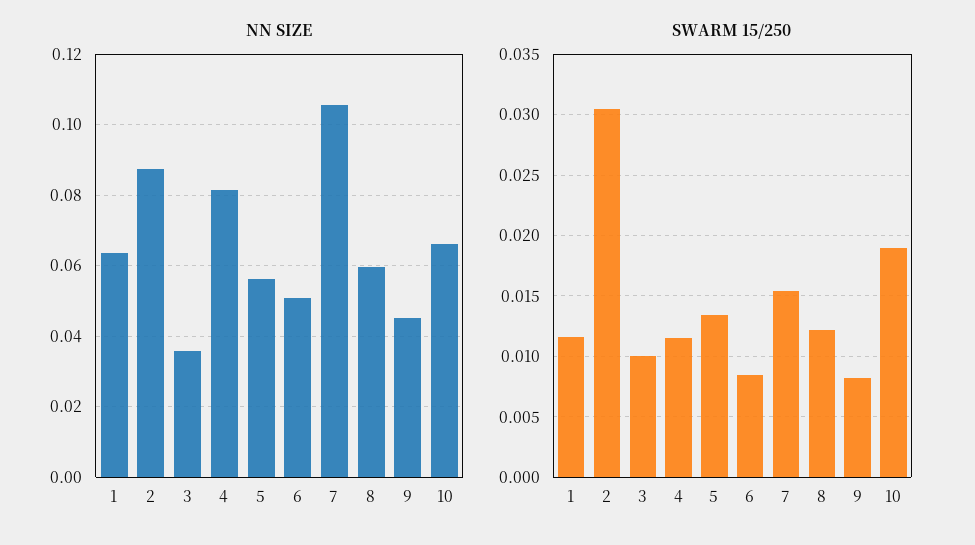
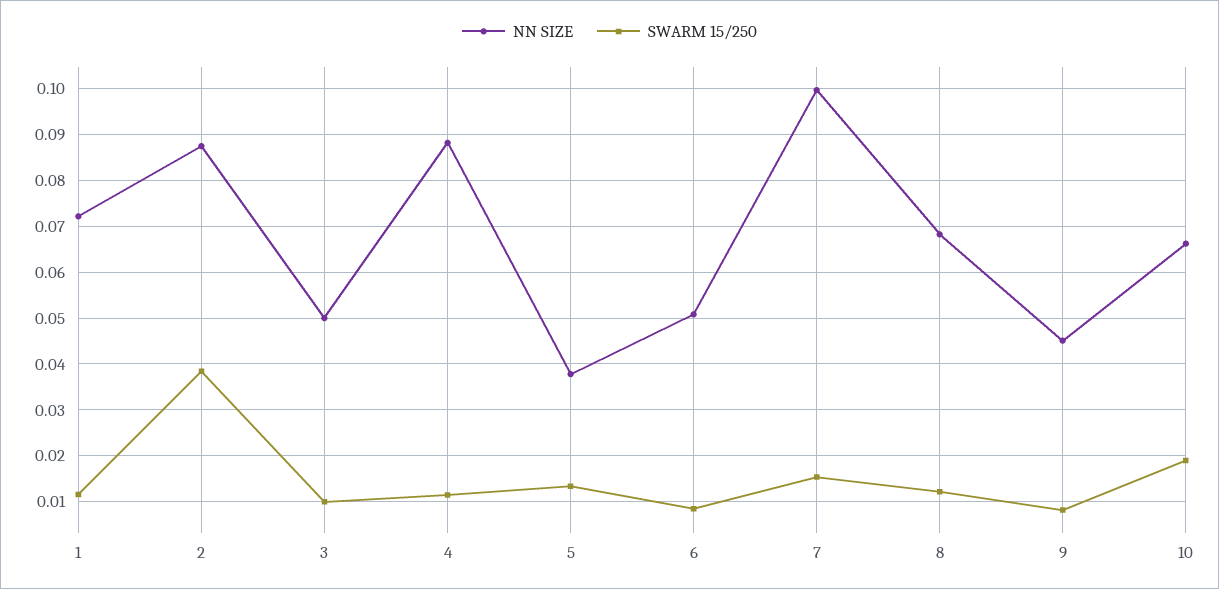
NN SIZE, 1: 0.064 -> 0.072
NN SIZE, 3: 0.036 -> 0.05
NN SIZE, 4: 0.082 -> 0.088
NN SIZE, 5: 0.056 -> 0.038
NN SIZE, 7: 0.106 -> 0.1
NN SIZE, 8: 0.06 -> 0.068
SWARM 15/250, 2: 0.0305 -> 0.038

